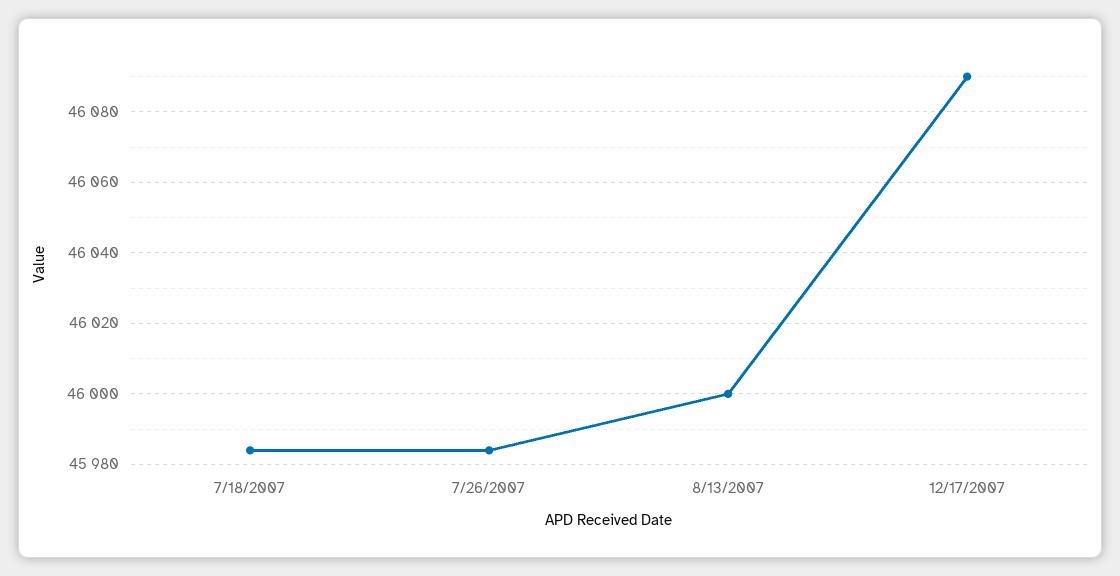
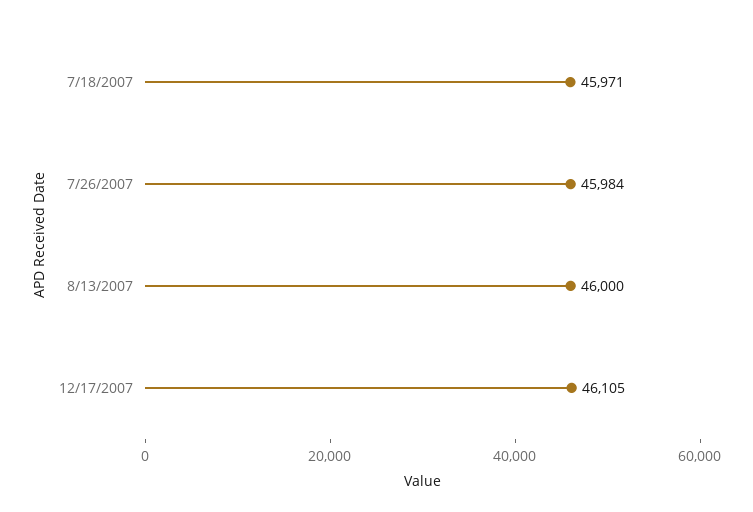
7/18/2007: 45985 -> 45971
12/17/2007: 46090 -> 46105

